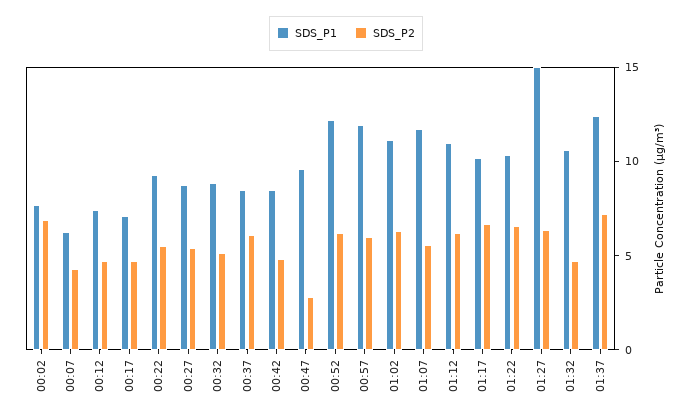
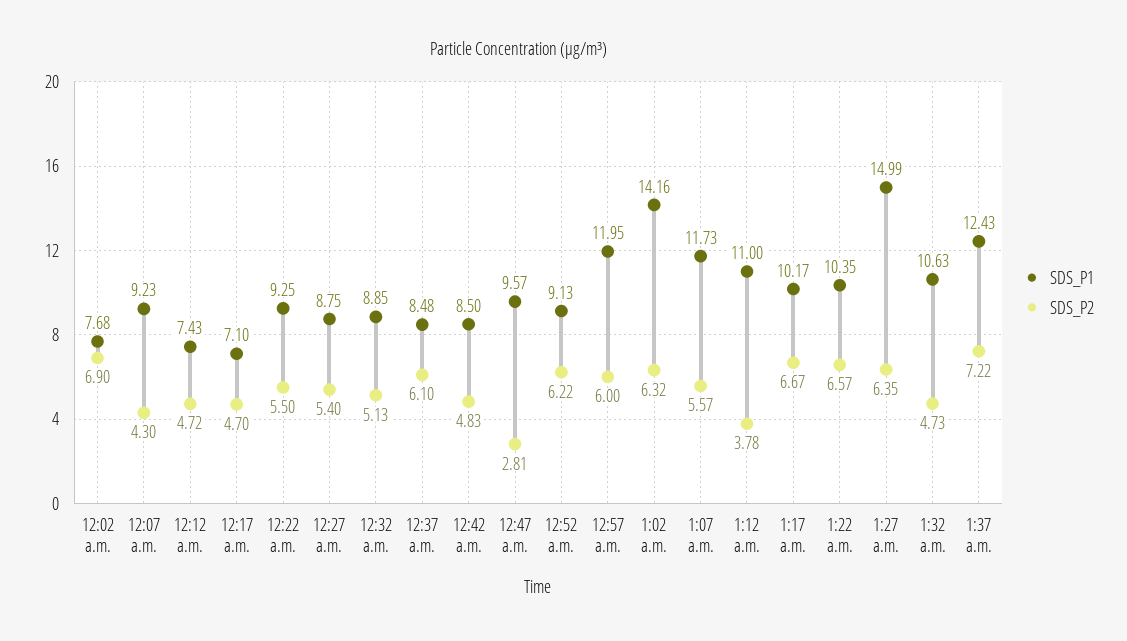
SDS_P1, 00:07: 6 -> 9.23
SDS_P1, 00:52: 12 -> 9.13
SDS_P1, 01:02: 11 -> 14.16
SDS_P2, 01:12: 6 -> 3.78

